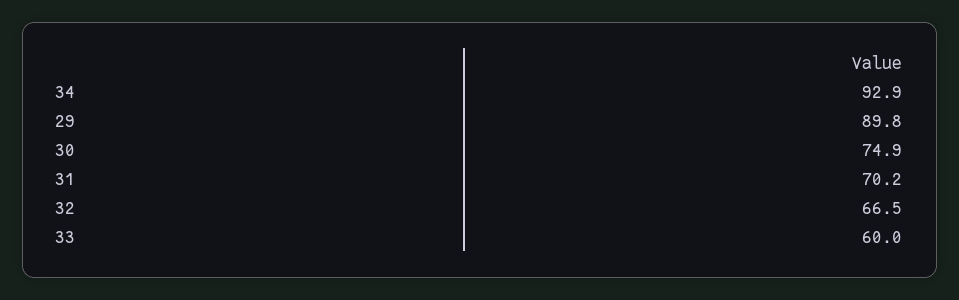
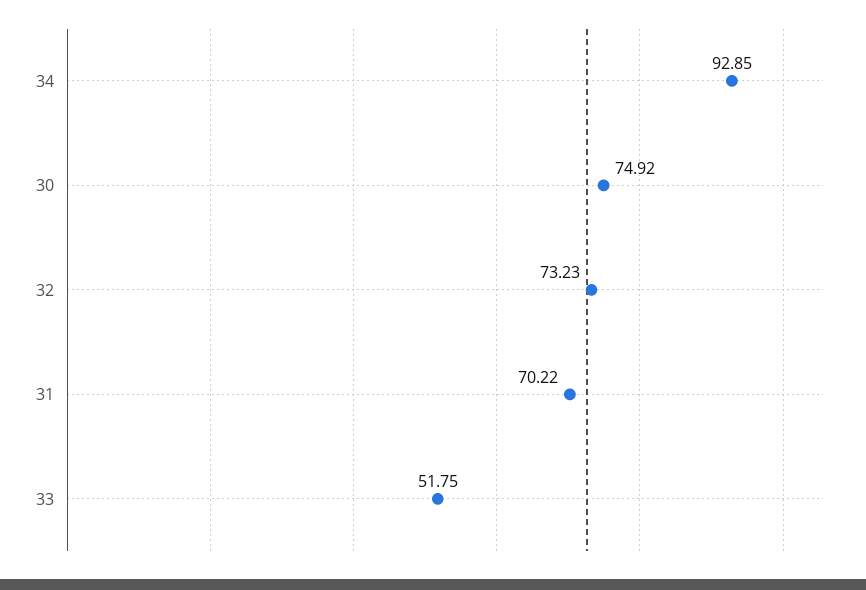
29: 89.8 -> none
32: 66.5 -> 73.23
33: 60 -> 51.75

